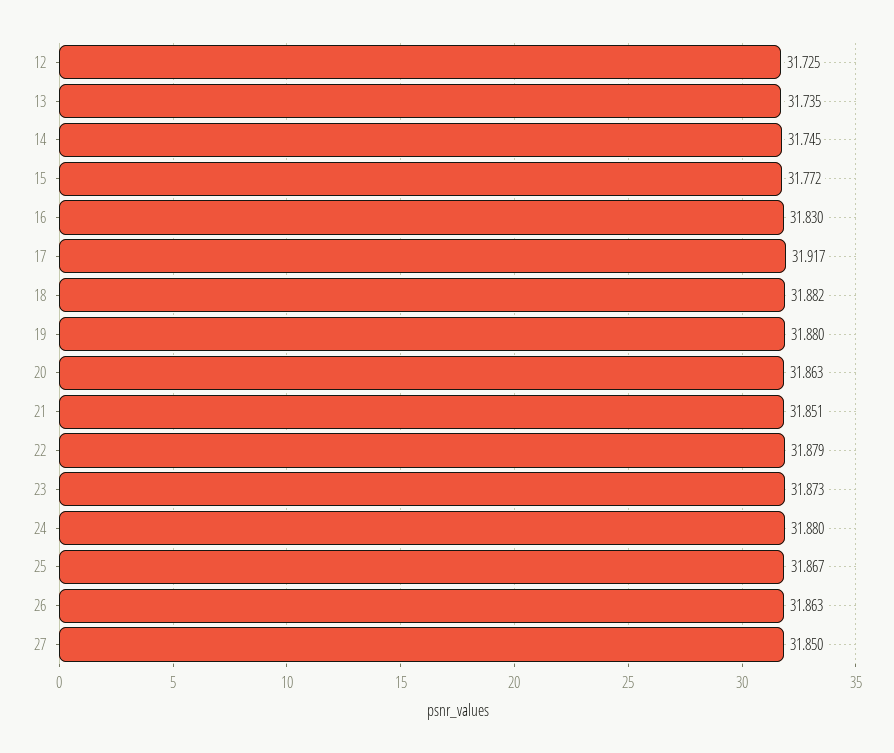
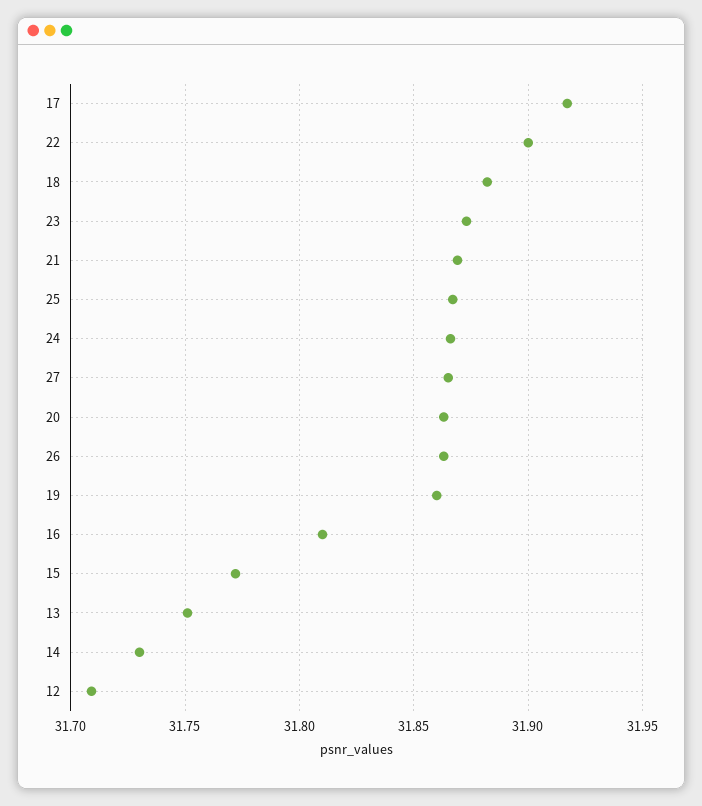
12: 31.725 -> 31.71
13: 31.735 -> 31.75
14: 31.745 -> 31.73
16: 31.83 -> 31.81
19: 31.88 -> 31.86
21: 31.851 -> 31.87
22: 31.879 -> 31.9
24: 31.88 -> 31.865
27: 31.85 -> 31.865

